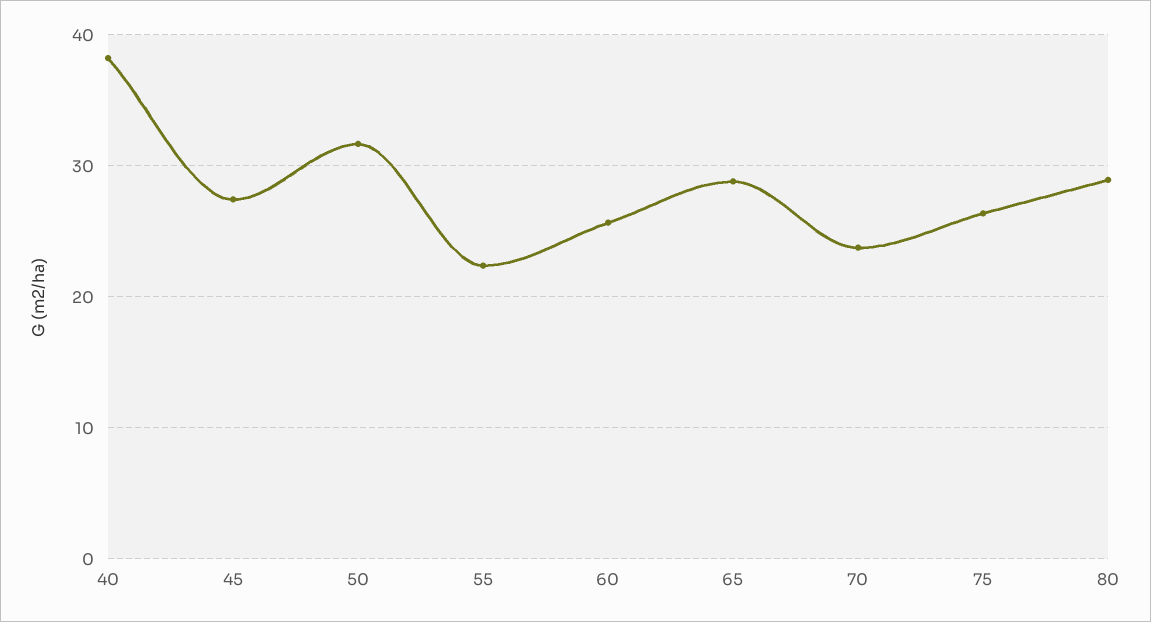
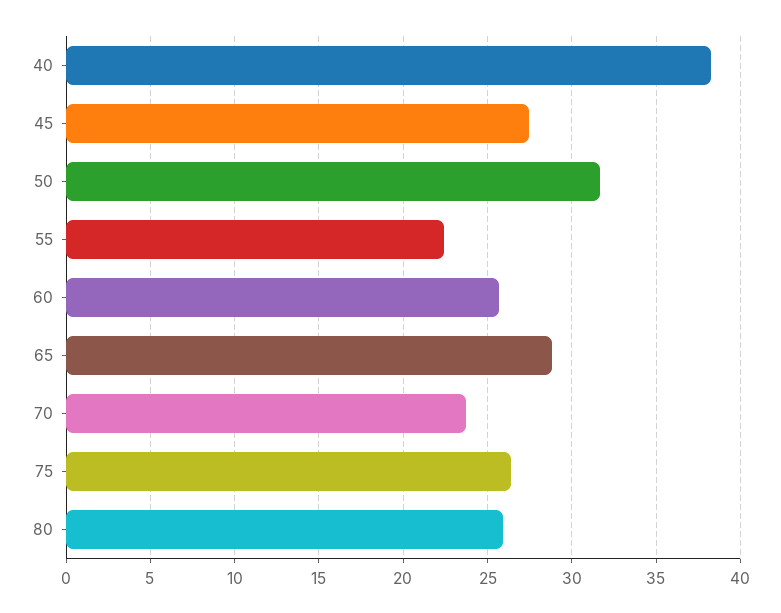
80: 29 -> 26

